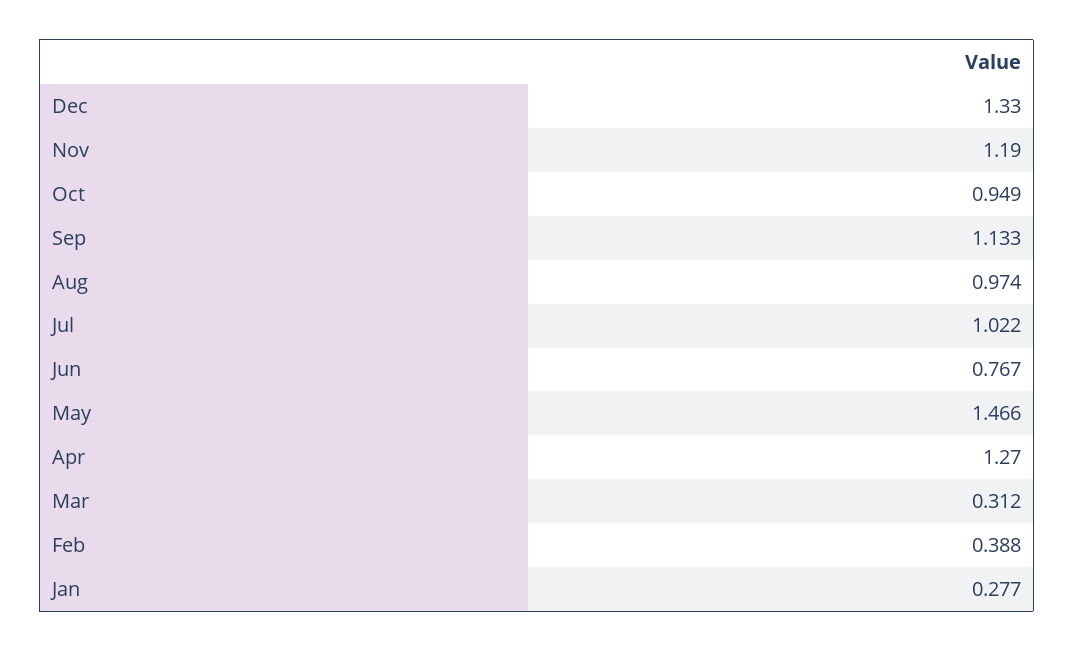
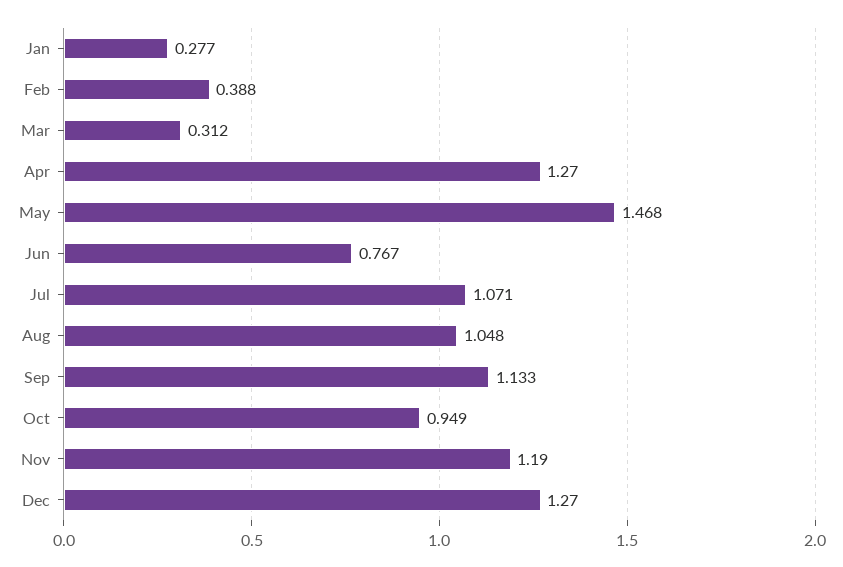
Dec: 1.33 -> 1.27
Aug: 0.974 -> 1.048
Jul: 1.022 -> 1.071
May: 1.466 -> 1.468

